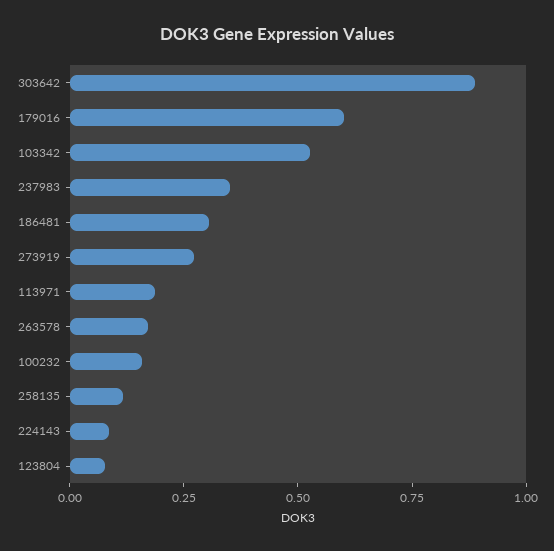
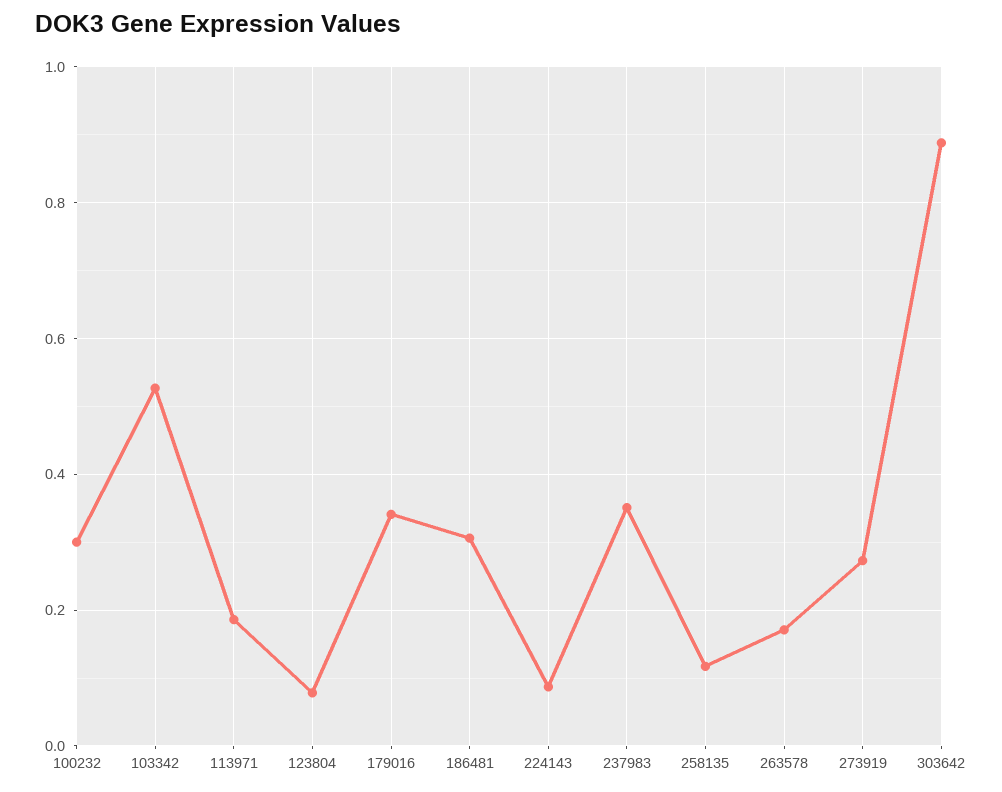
179016: 0.6 -> 0.34
100232: 0.15 -> 0.3

